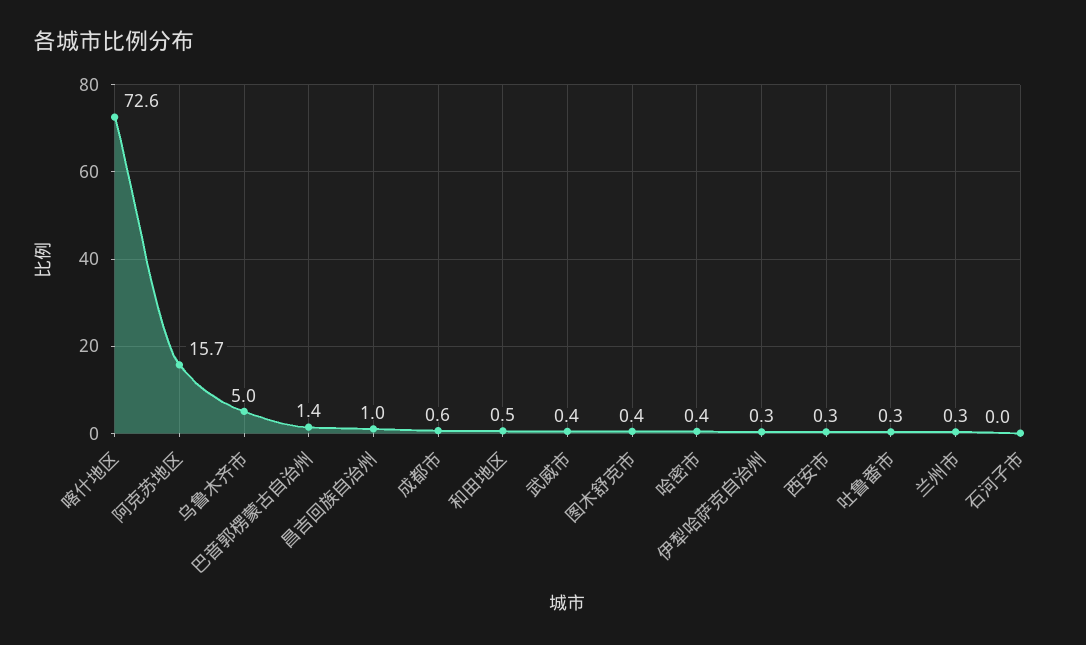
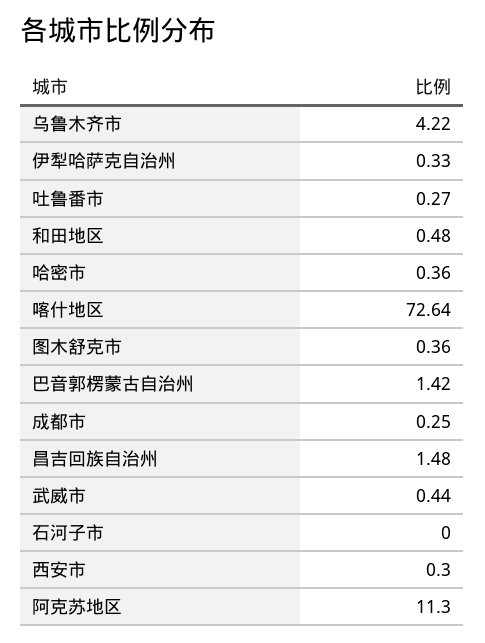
阿克苏地区: 15.7 -> 11.3
乌鲁木齐市: 5 -> 4.22
昌吉回族自治州: 1 -> 1.48
成都市: 0.6 -> 0.25
兰州市: 0.3 -> none

